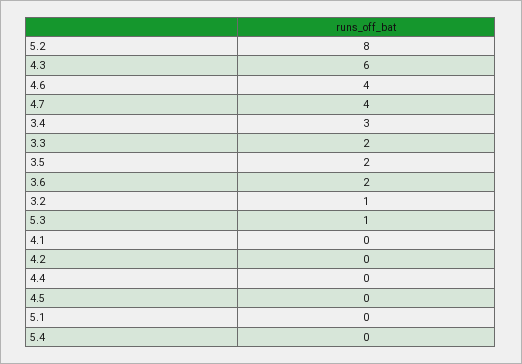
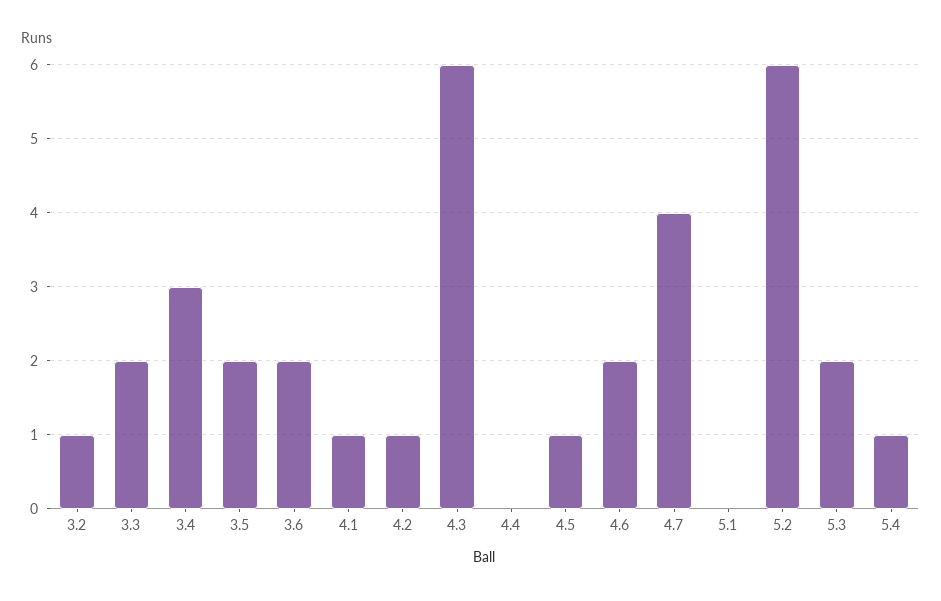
5.2: 8 -> 6
4.6: 4 -> 2
5.3: 1 -> 2
4.1: 0 -> 1
4.2: 0 -> 1
4.5: 0 -> 1
5.4: 0 -> 1

